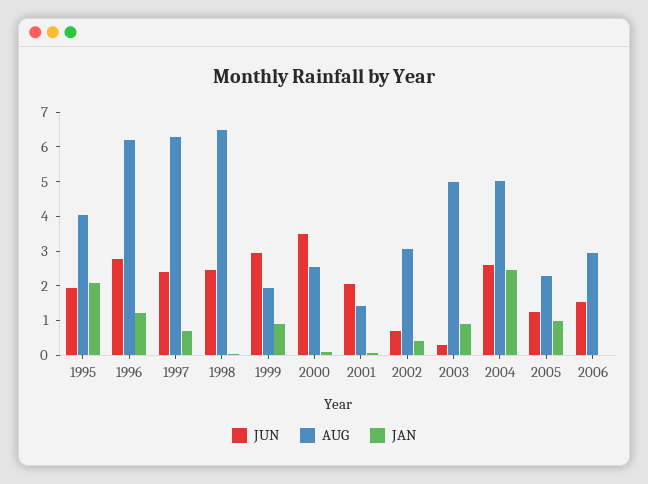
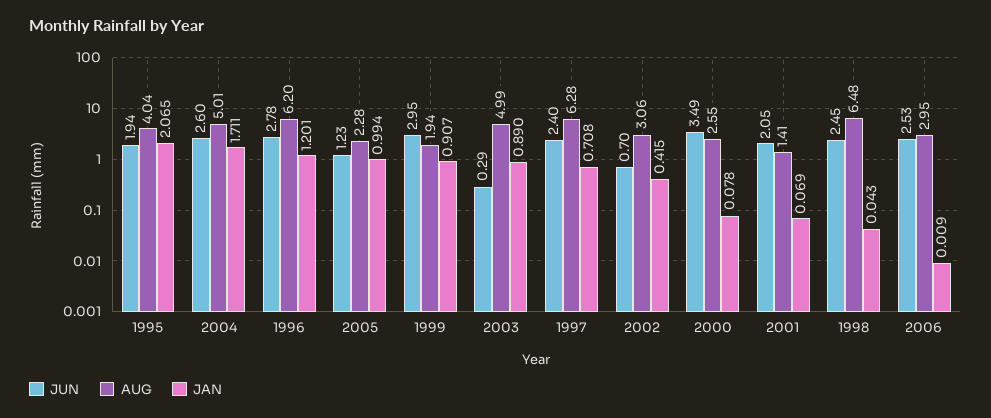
JAN, 2004: 2.5 -> 1.711
JUN, 2006: 1.5 -> 2.53

